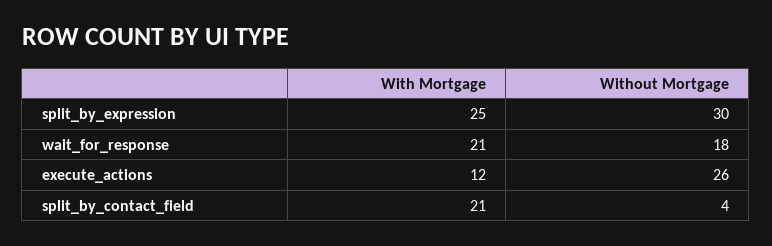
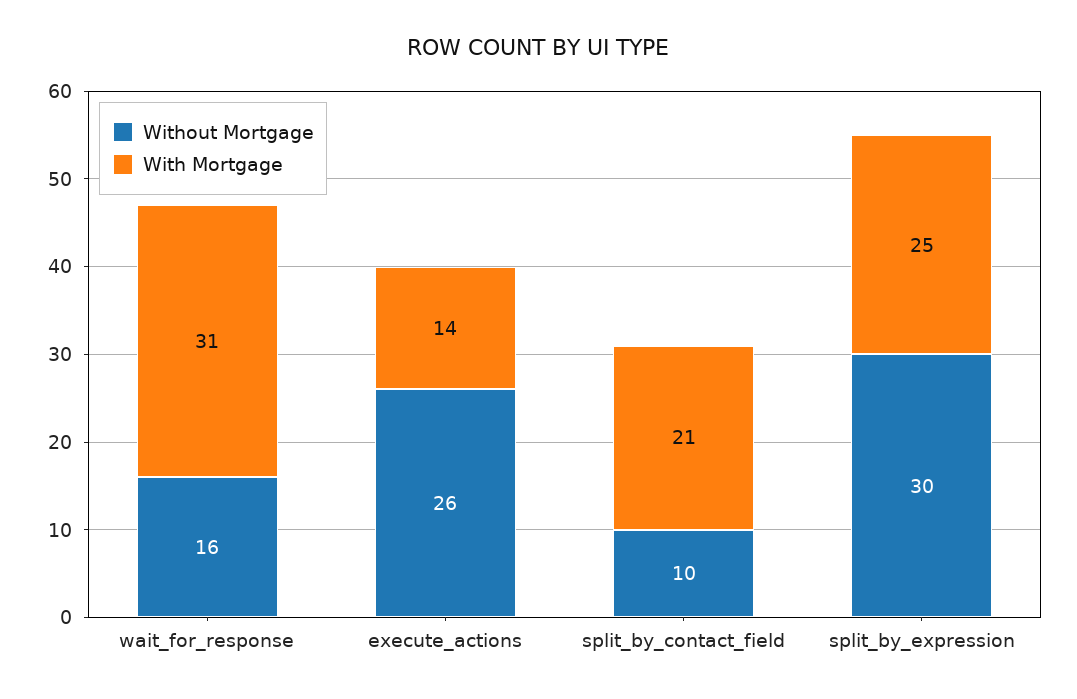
With Mortgage, wait_for_response: 21 -> 31
Without Mortgage, wait_for_response: 18 -> 16
With Mortgage, execute_actions: 12 -> 14
Without Mortgage, split_by_contact_field: 4 -> 10

